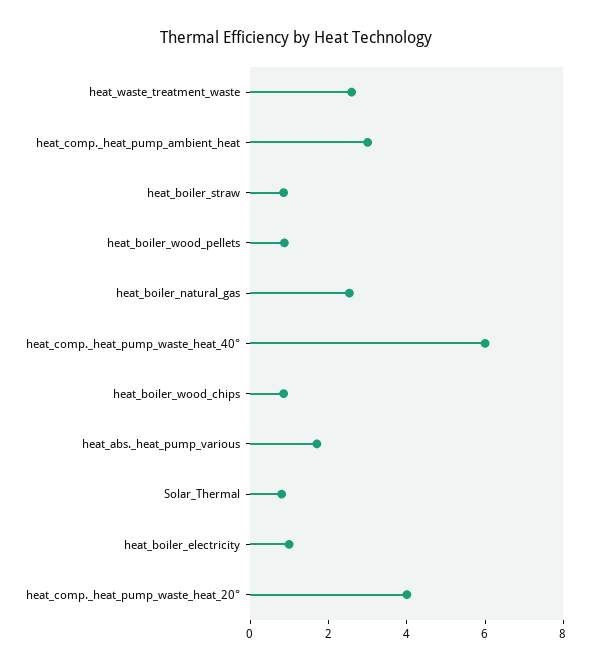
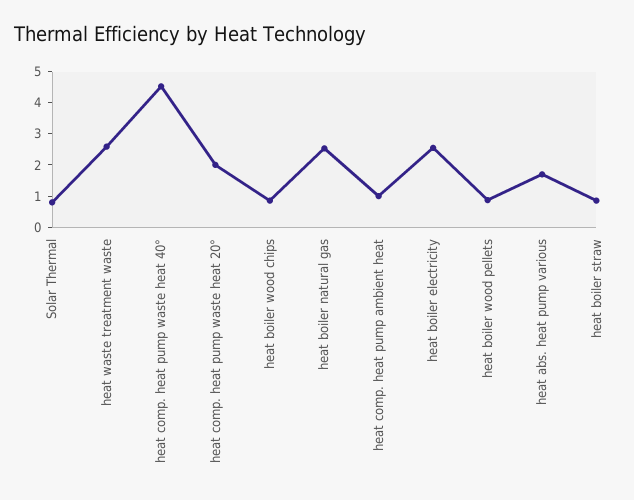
heat_comp._heat_pump_ambient_heat: 3 -> 1
heat_comp._heat_pump_waste_heat_40°: 6 -> 4.5
heat_boiler_electricity: 1 -> 2.5
heat_comp._heat_pump_waste_heat_20°: 4 -> 2

